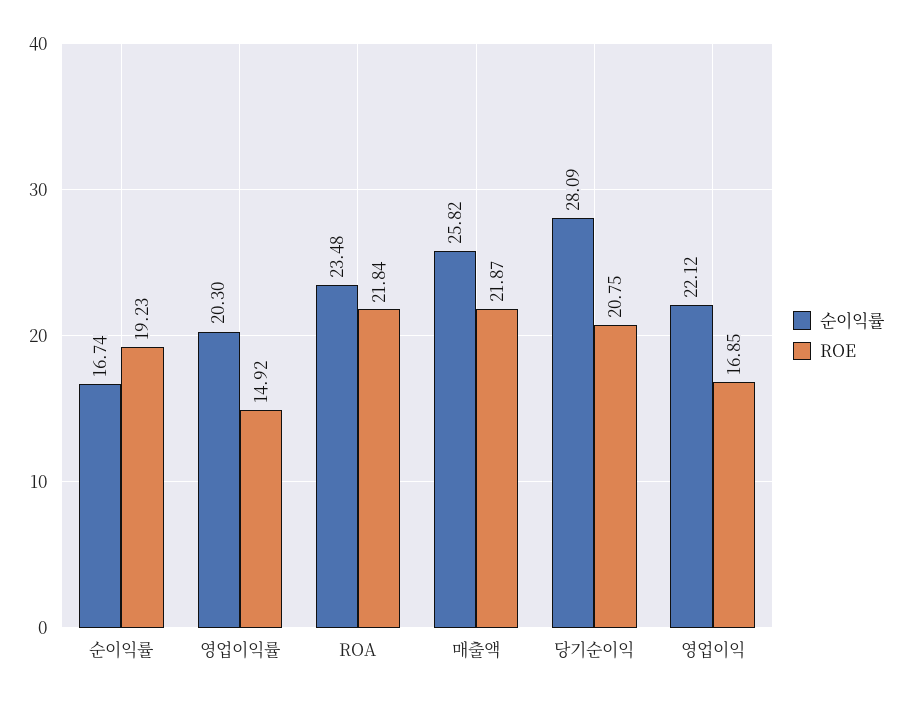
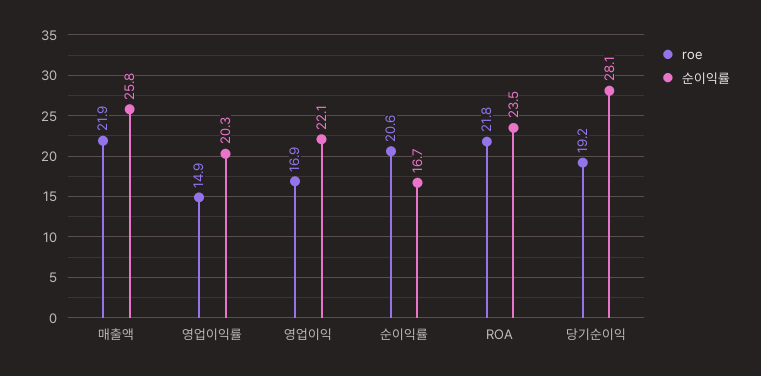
ROE, 순이익률: 19.23 -> 20.6
ROE, 당기순이익: 20.75 -> 19.2

